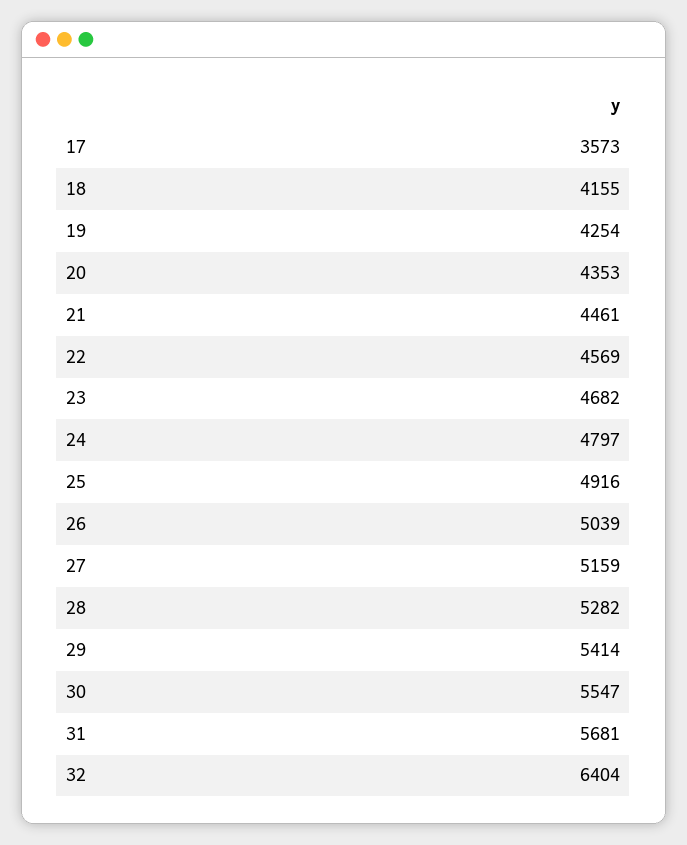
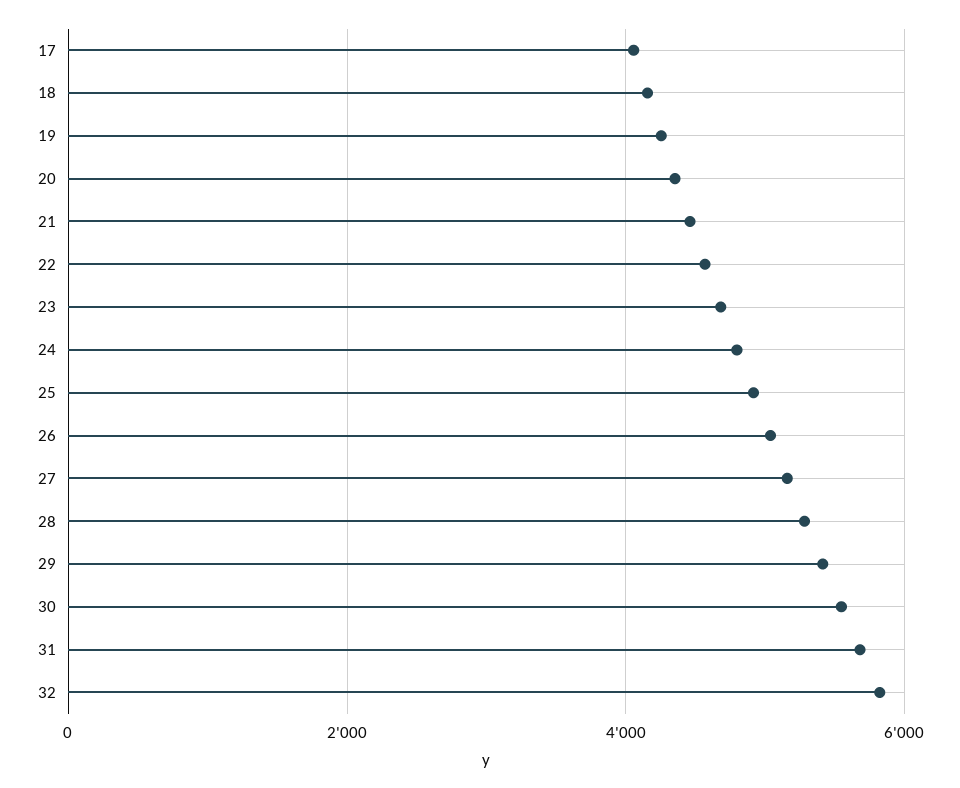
17: 3573 -> 4000
32: 6404 -> 5800

